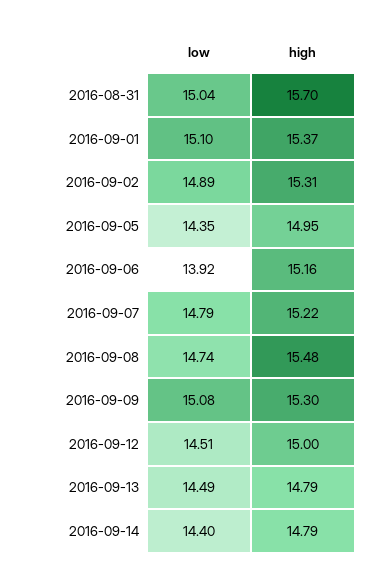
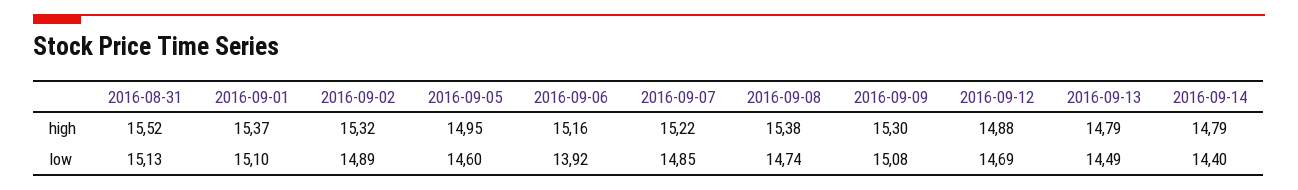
low, 2016-08-31: 15.04 -> 15.13
high, 2016-08-31: 15.7 -> 15.52
high, 2016-09-02: 15.31 -> 15.32
low, 2016-09-05: 14.35 -> 14.6
low, 2016-09-07: 14.79 -> 14.85
high, 2016-09-08: 15.48 -> 15.38
low, 2016-09-12: 14.51 -> 14.69
high, 2016-09-12: 15 -> 14.88

